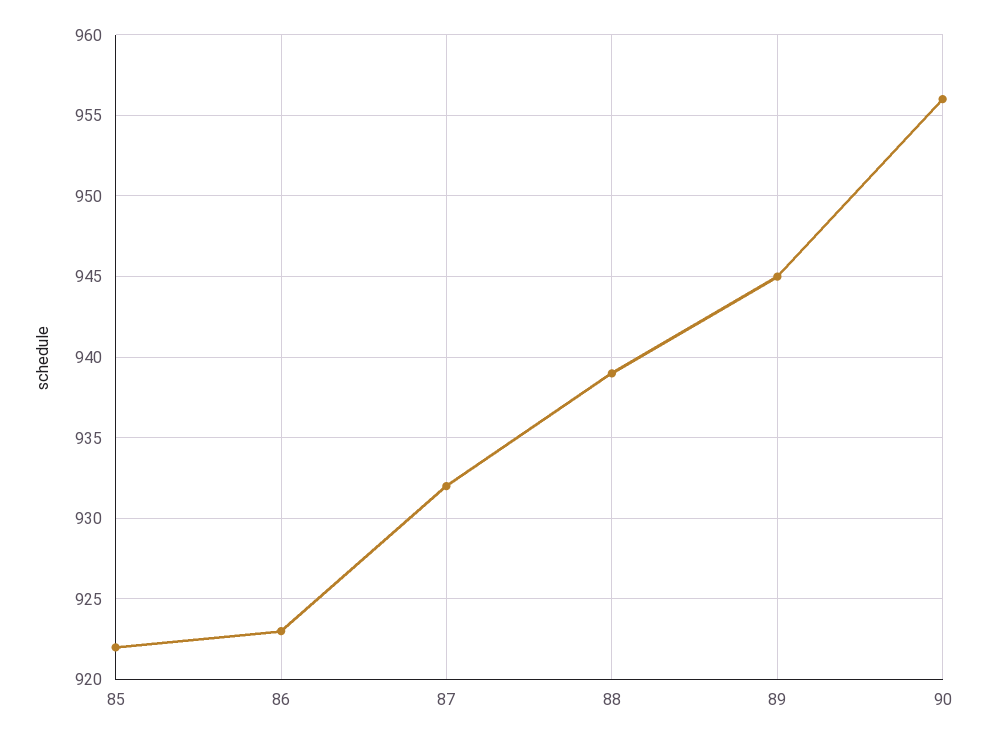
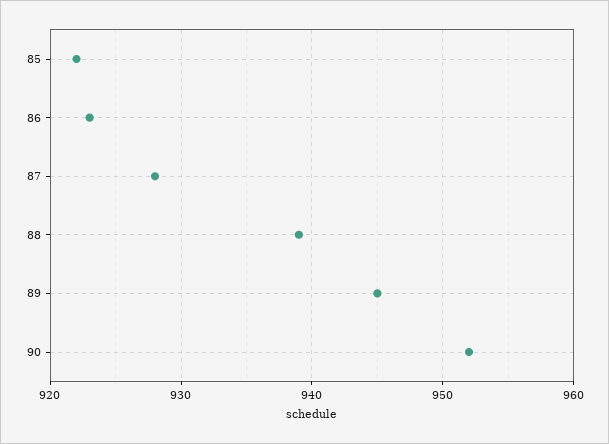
87: 932 -> 928
90: 956 -> 952

